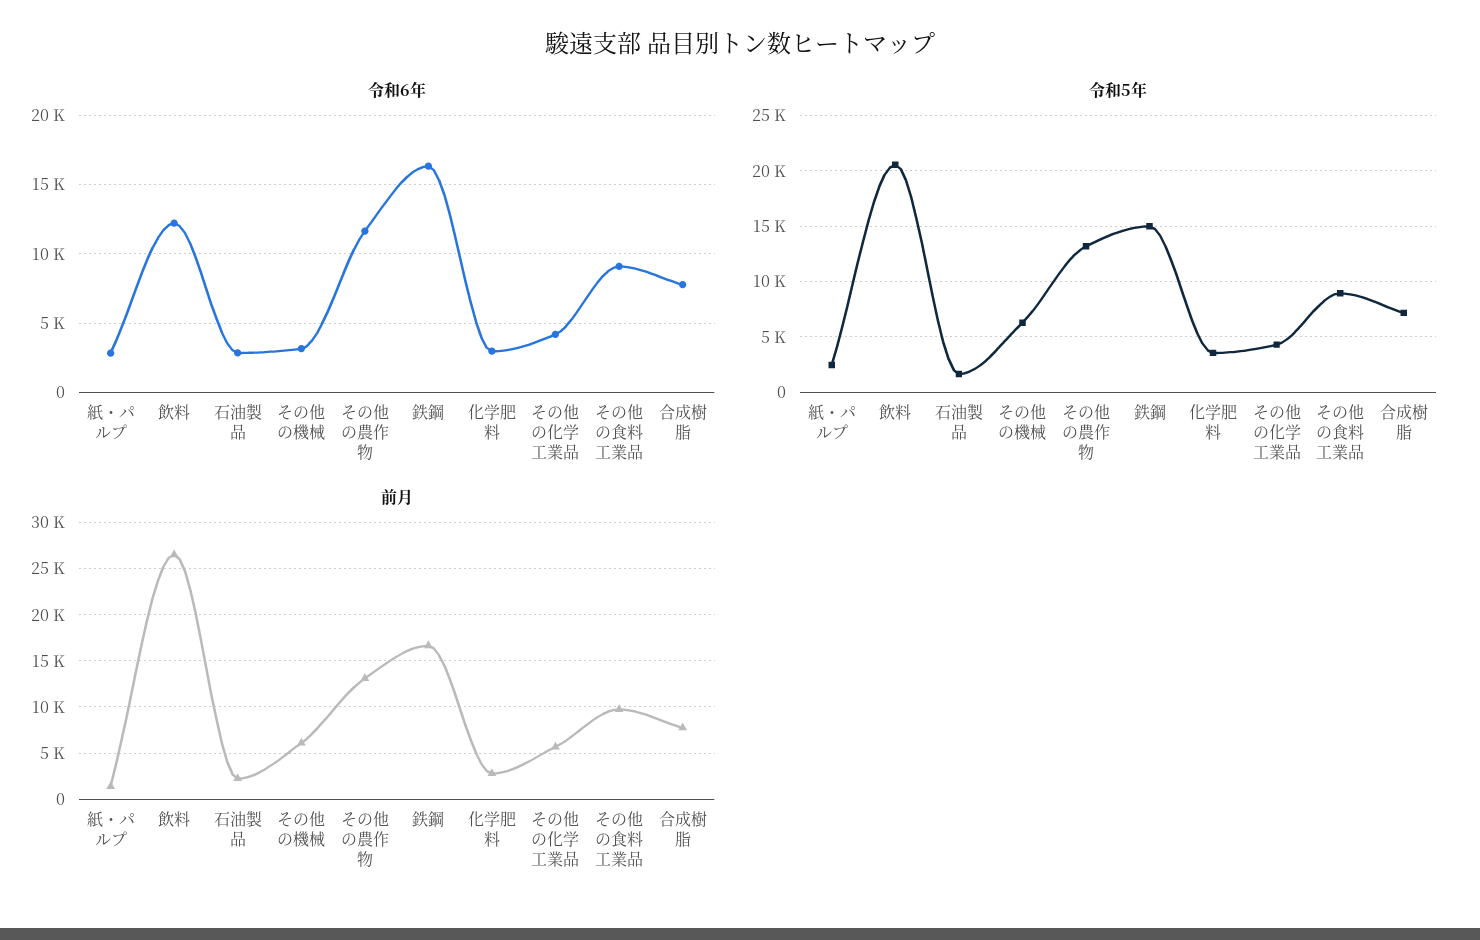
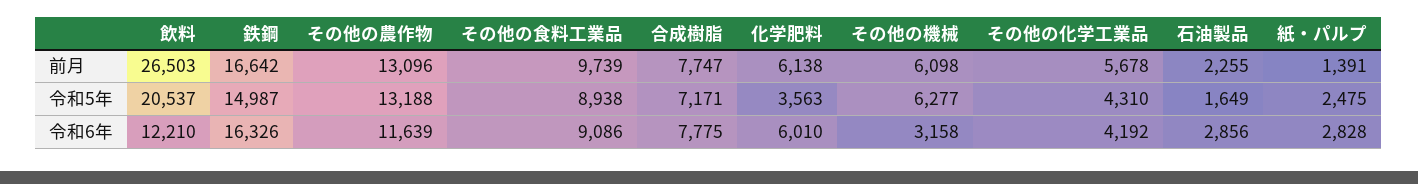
令和6年, 化学肥料: 3000 -> 6010
前月, 化学肥料: 3000 -> 6138

